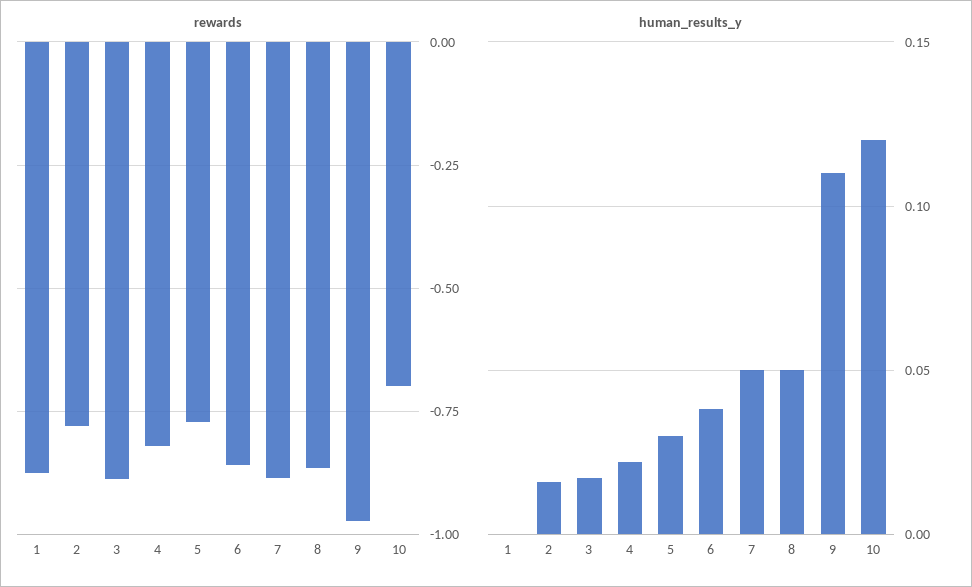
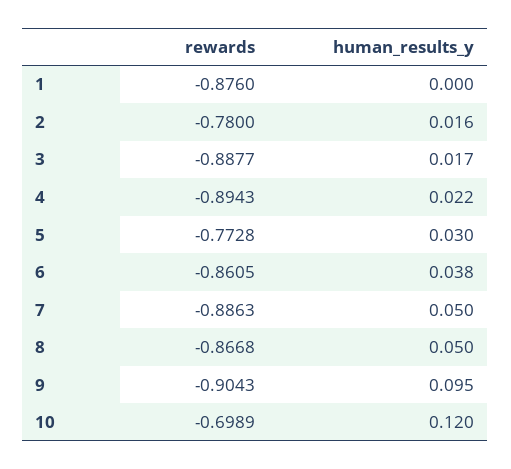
rewards, 4: -0.825 -> -0.8943
rewards, 9: -0.975 -> -0.9043
human_results_y, 9: 0.11 -> 0.095

